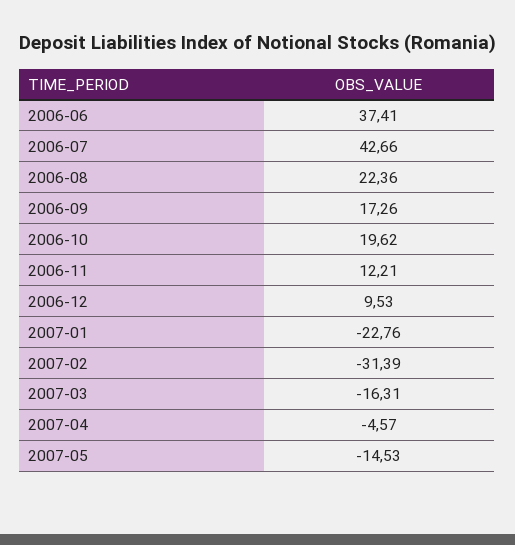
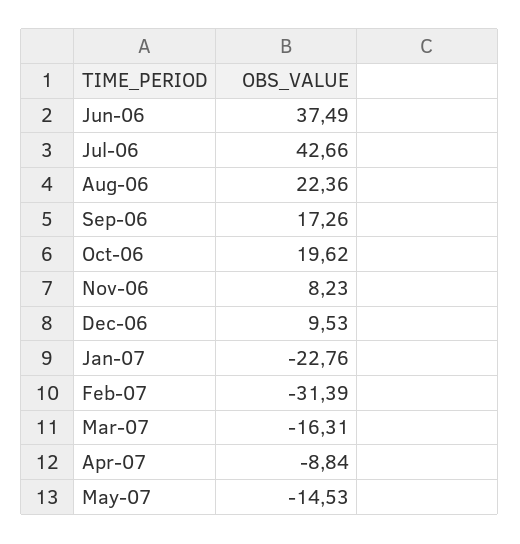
2006-06: 37.41 -> 37.49
2006-11: 12.21 -> 8.23
2007-04: -4.57 -> -8.84

